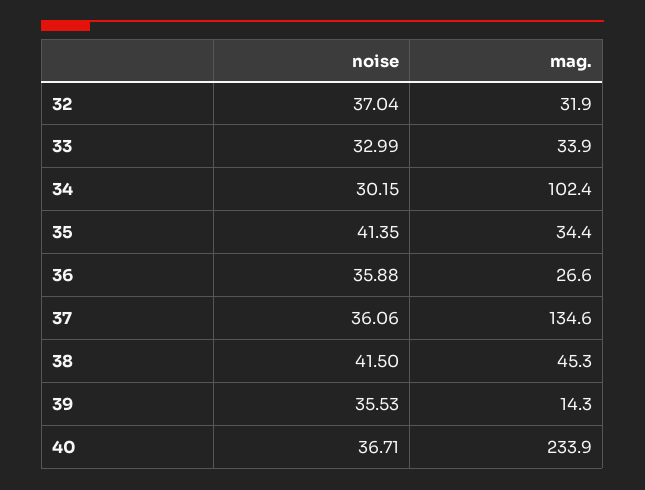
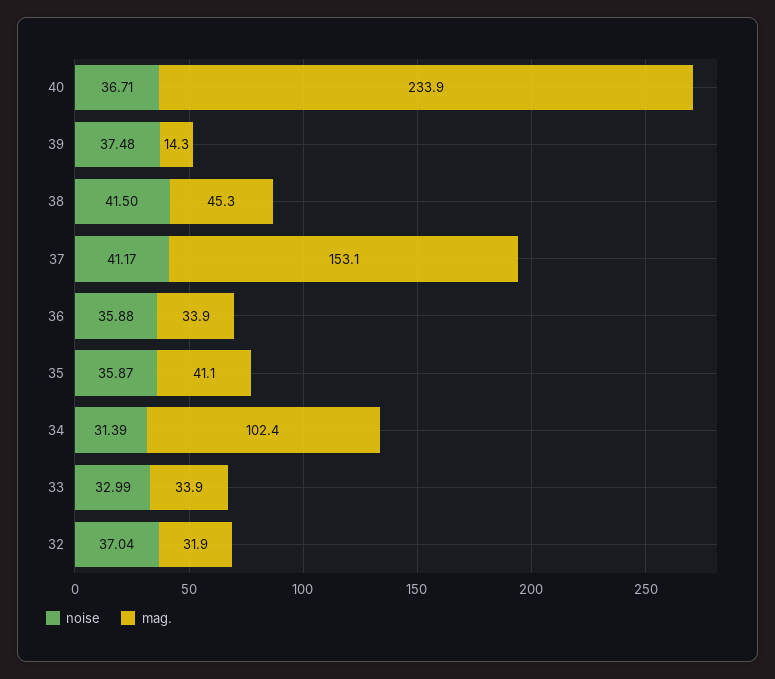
noise, 34: 30.15 -> 31.39
noise, 35: 41.35 -> 35.87
mag., 35: 34.4 -> 41.1
mag., 36: 26.6 -> 33.9
noise, 37: 36.06 -> 41.17
mag., 37: 134.6 -> 153.1
noise, 39: 35.53 -> 37.48

